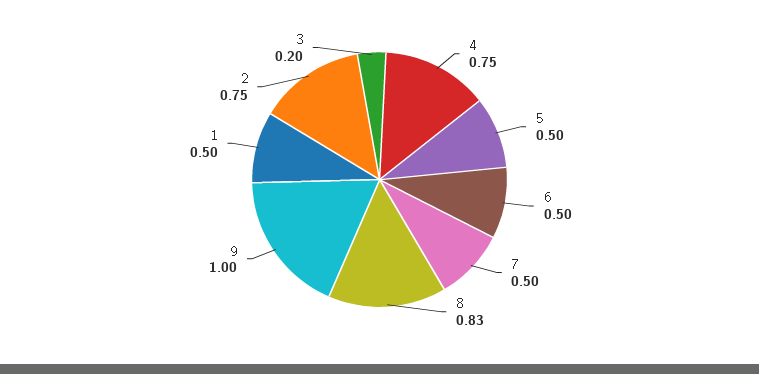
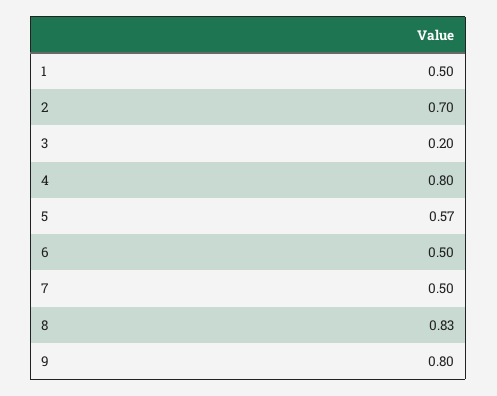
4: 0.75 -> 0.8
5: 0.5 -> 0.57
9: 1 -> 0.8
2: 0.75 -> 0.7

